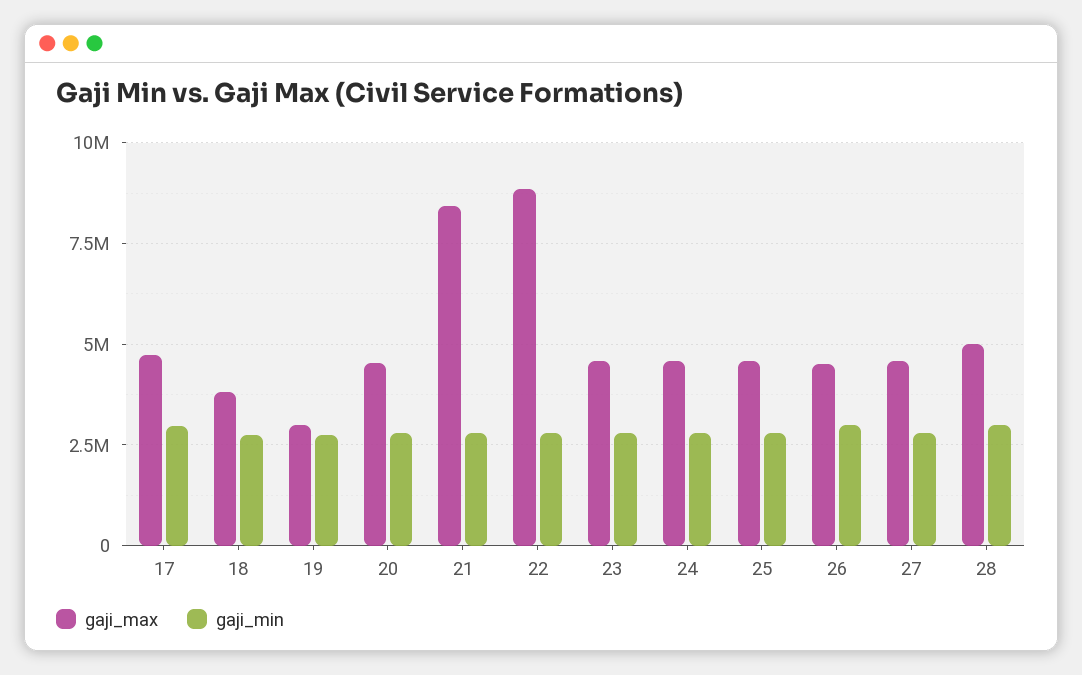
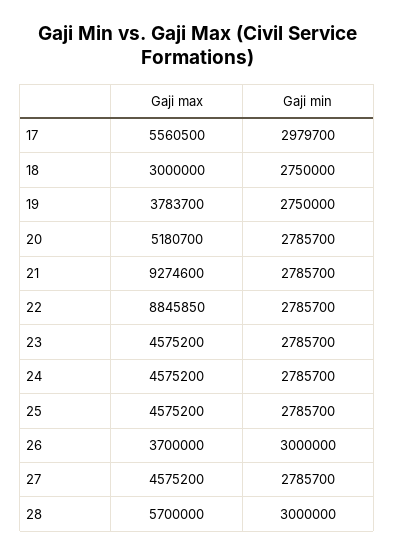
gaji_max, 17: 4750000 -> 5560500
gaji_max, 18: 3750000 -> 3000000
gaji_max, 19: 3000000 -> 3783700
gaji_max, 20: 4500000 -> 5180700
gaji_max, 21: 8500000 -> 9274600
gaji_max, 26: 4500000 -> 3700000
gaji_max, 28: 5000000 -> 5700000

